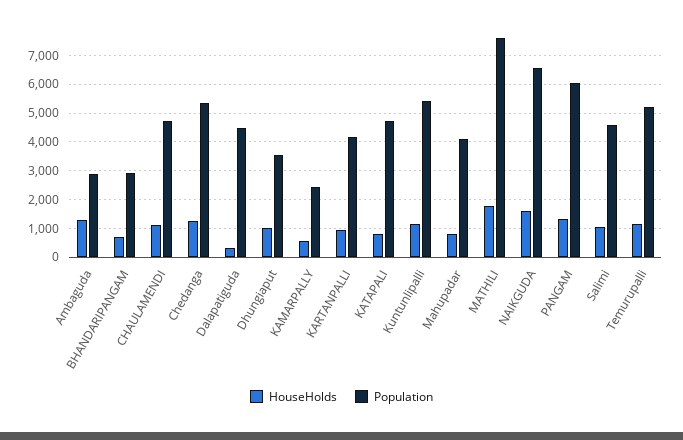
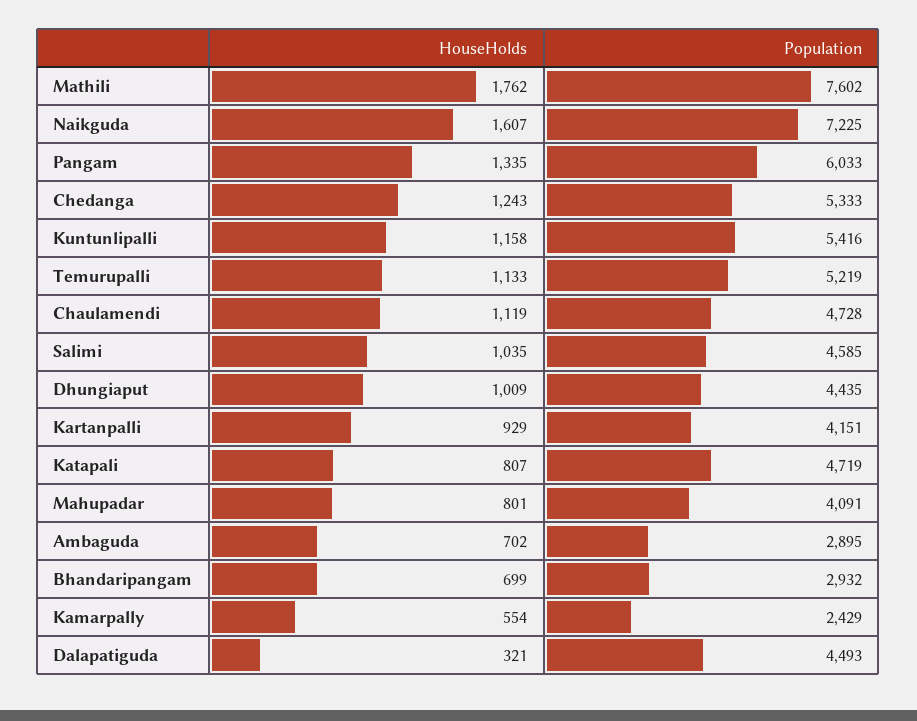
HouseHolds, Ambaguda: 1250 -> 702
Population, Dhungiaput: 3500 -> 4435
Population, NAIKGUDA: 6500 -> 7225

